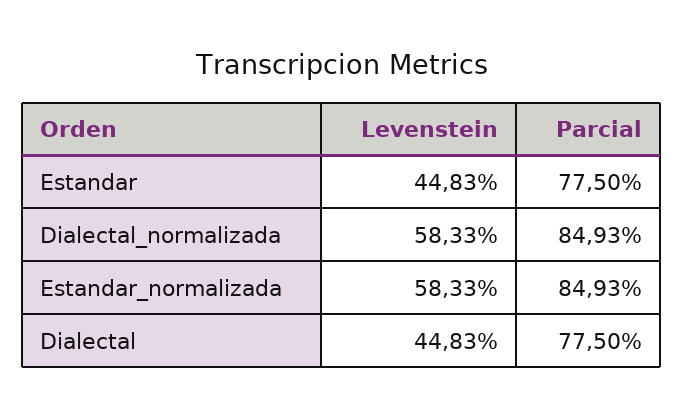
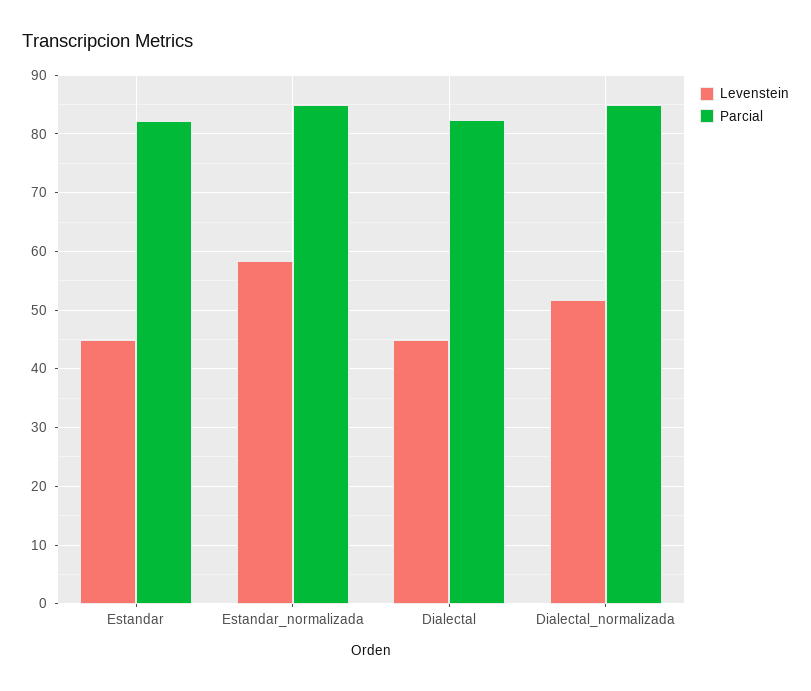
Parcial, Estandar: 77.5 -> 82
Levenstein, Dialectal_normalizada: 58.33 -> 52
Parcial, Dialectal: 77.5 -> 82

